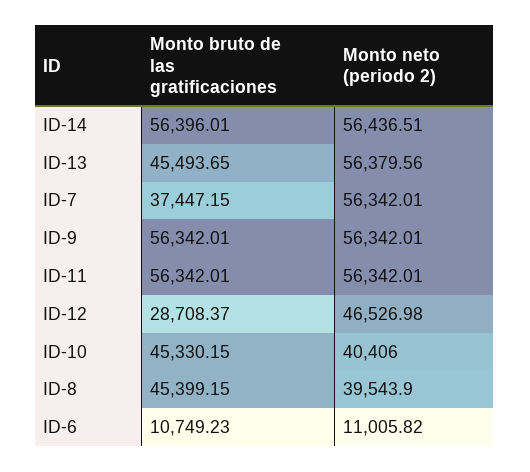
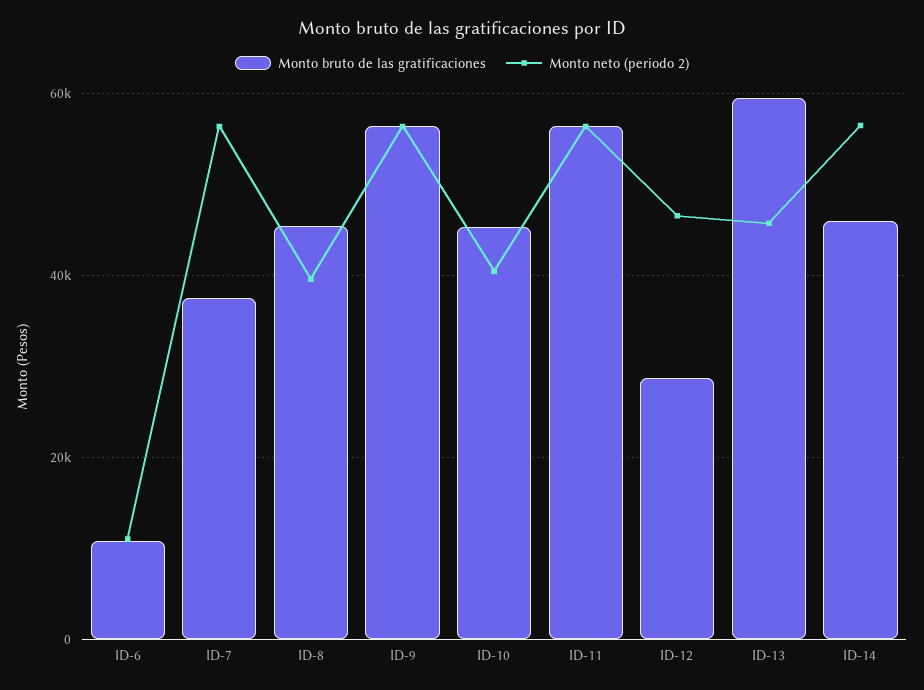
Monto bruto de las gratificaciones, ID-14: 56396.01 -> 46000
Monto bruto de las gratificaciones, ID-13: 45493.65 -> 60000
Monto neto (periodo 2), ID-13: 56379.56 -> 46000

